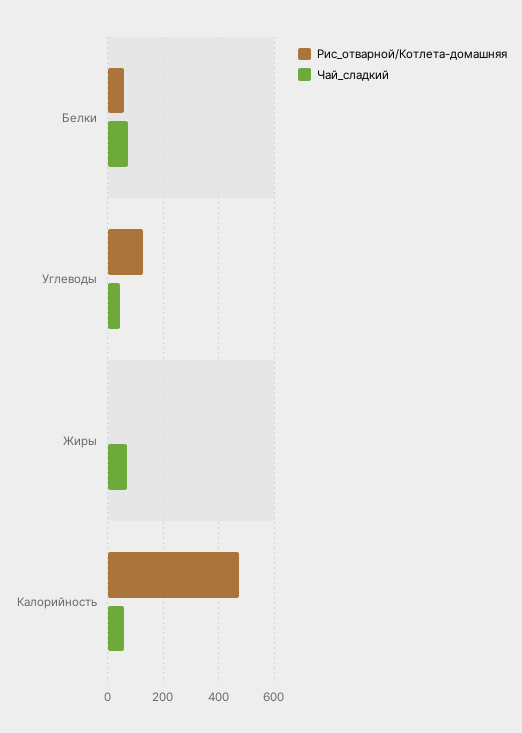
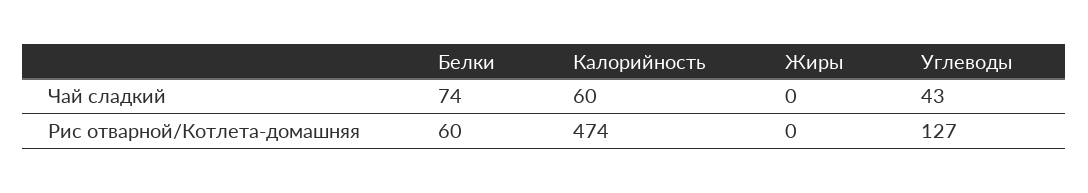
Чай_сладкий, Жиры: 75 -> 0

